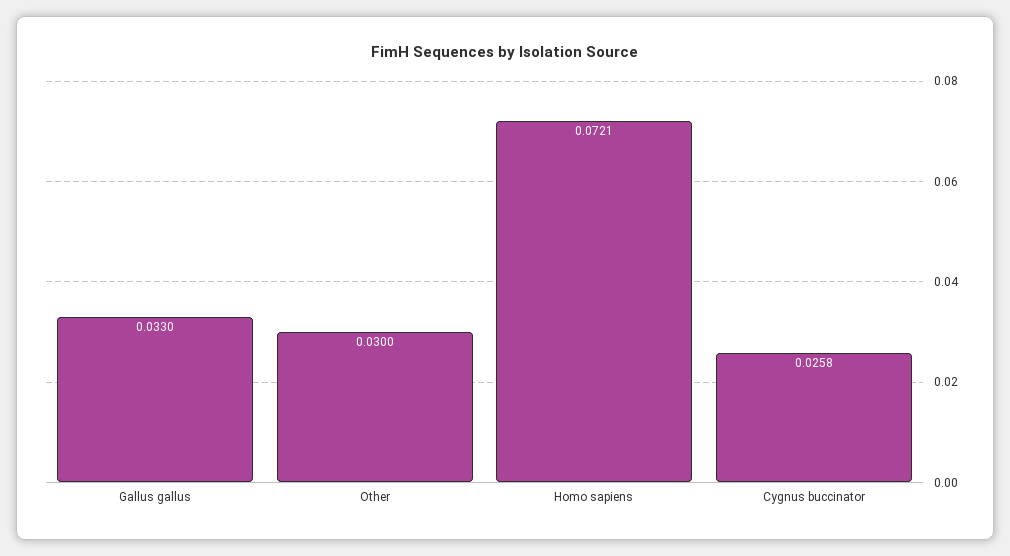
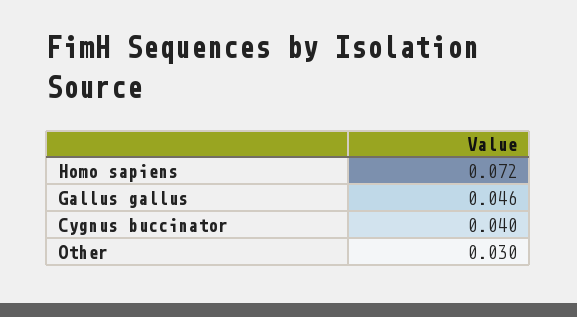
Gallus gallus: 0.033 -> 0.046
Cygnus buccinator: 0.0258 -> 0.04

